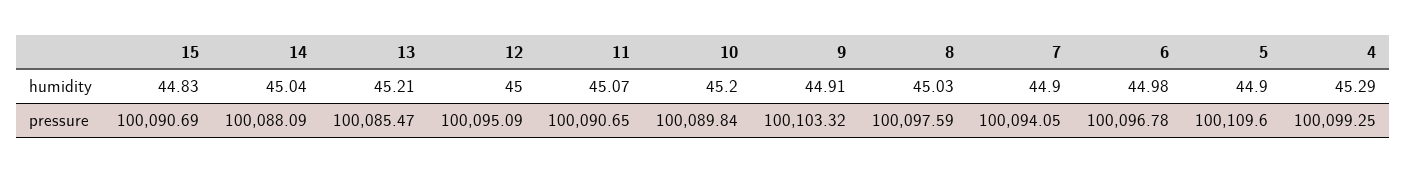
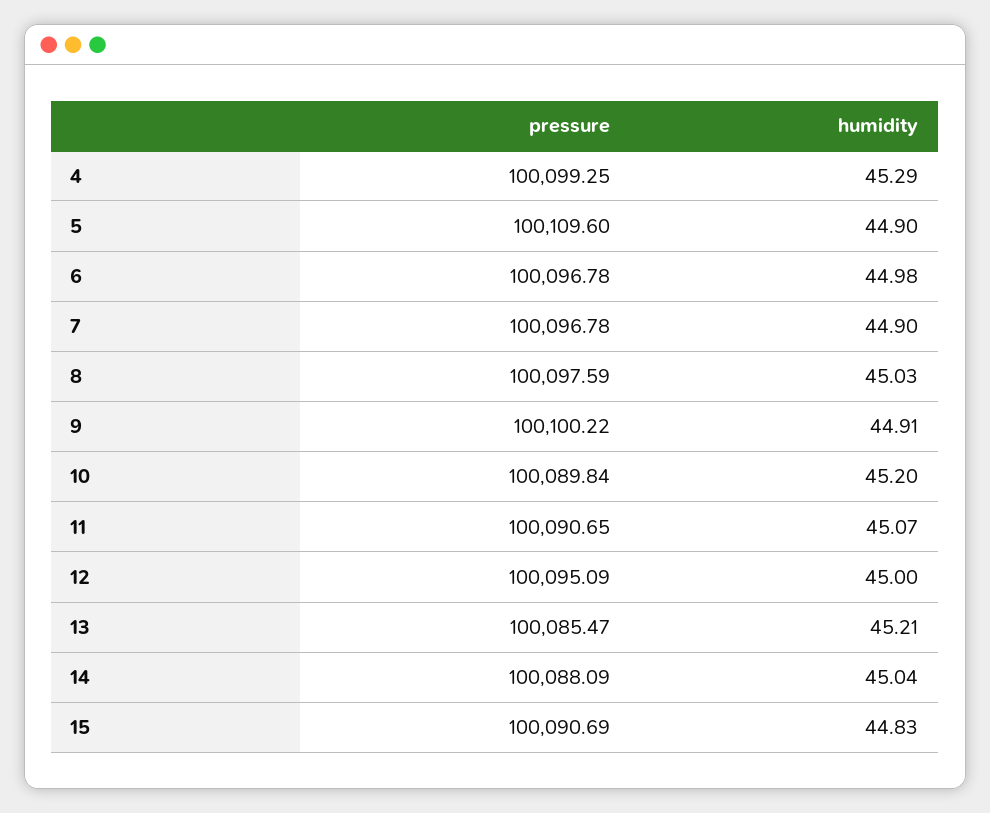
9, pressure: 100103.32 -> 100100.22
7, pressure: 100094.05 -> 100096.78

